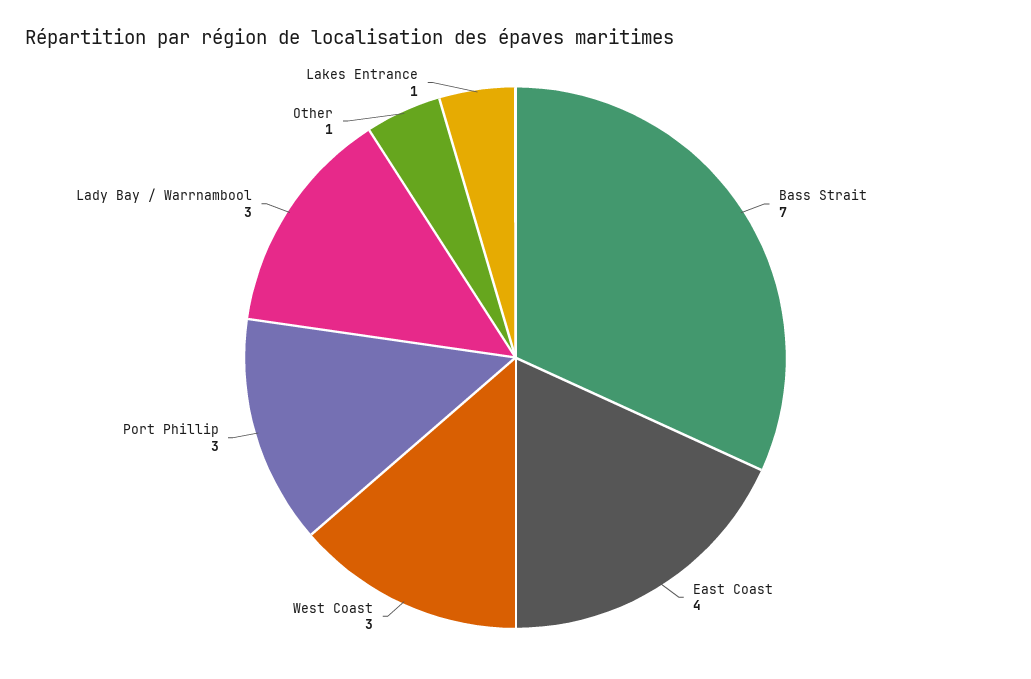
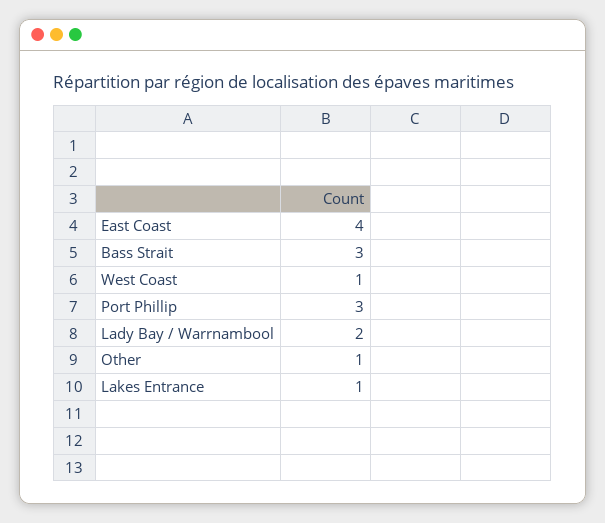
Bass Strait: 7 -> 3
West Coast: 3 -> 1
Lady Bay / Warrnambool: 3 -> 2

